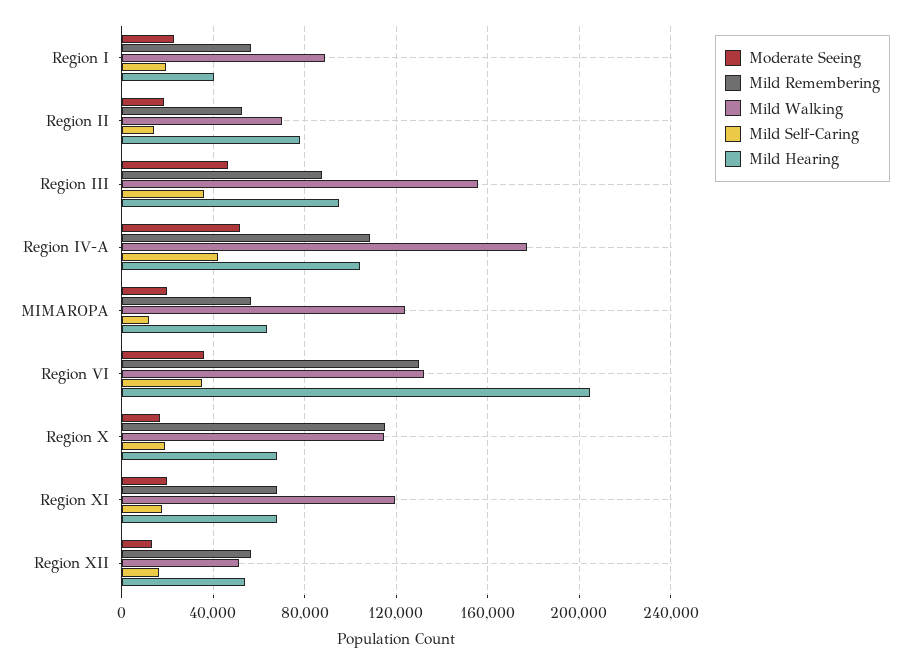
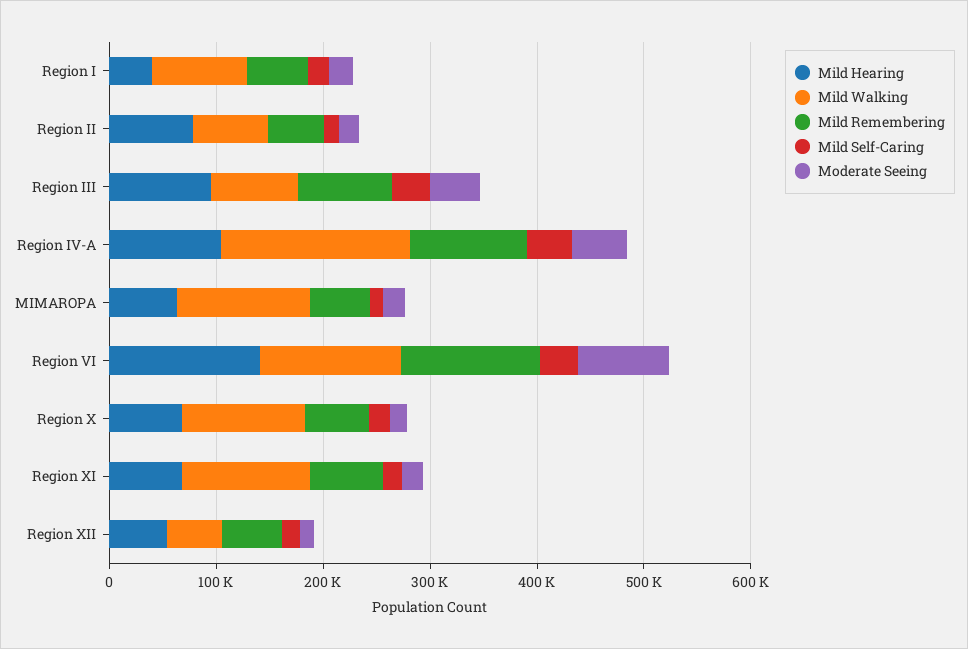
Mild Walking, Region III: 155000 -> 80000
Moderate Seeing, Region VI: 35000 -> 80000
Mild Hearing, Region VI: 205000 -> 140000
Mild Remembering, Region X: 115000 -> 60000

